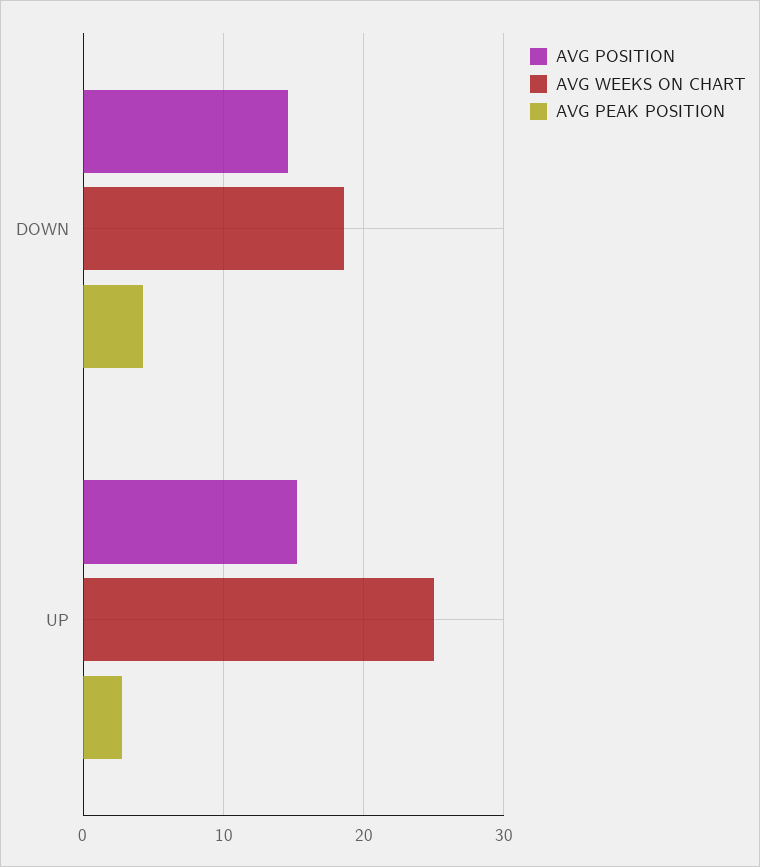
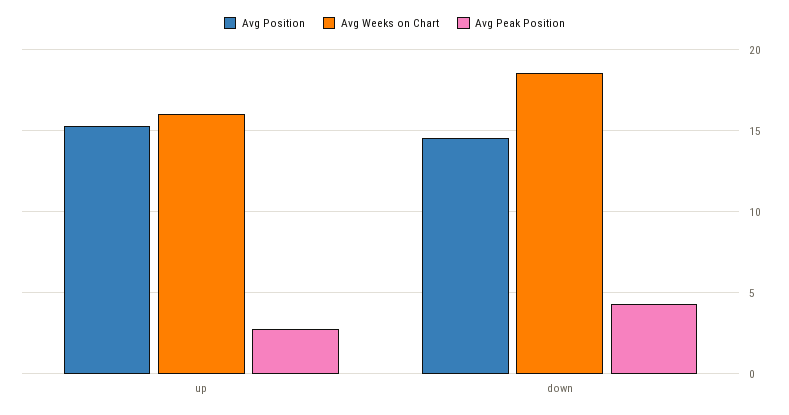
AVG WEEKS ON CHART, UP: 25 -> 16

